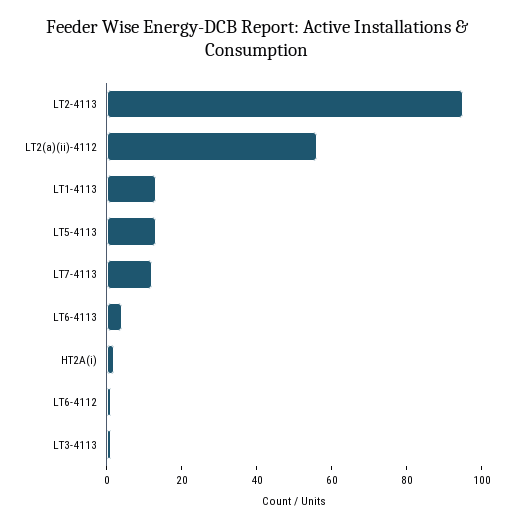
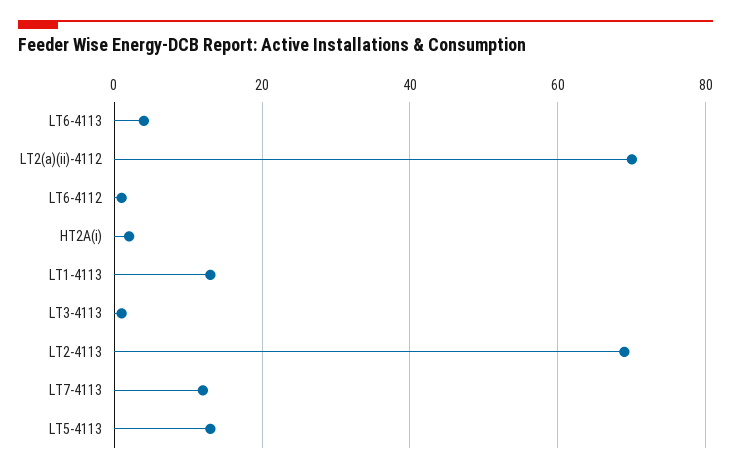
LT2-4113: 95 -> 70
LT2(a)(ii)-4112: 55 -> 70

